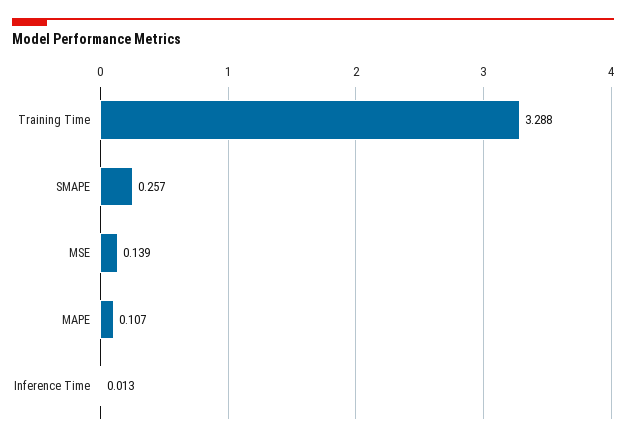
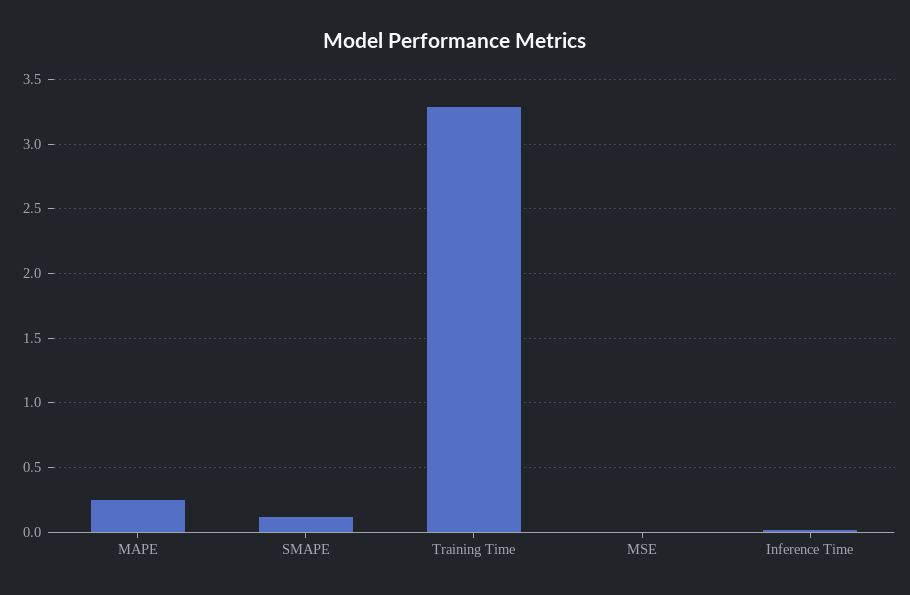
SMAPE: 0.257 -> 0.1
MSE: 0.139 -> 0
MAPE: 0.107 -> 0.25

